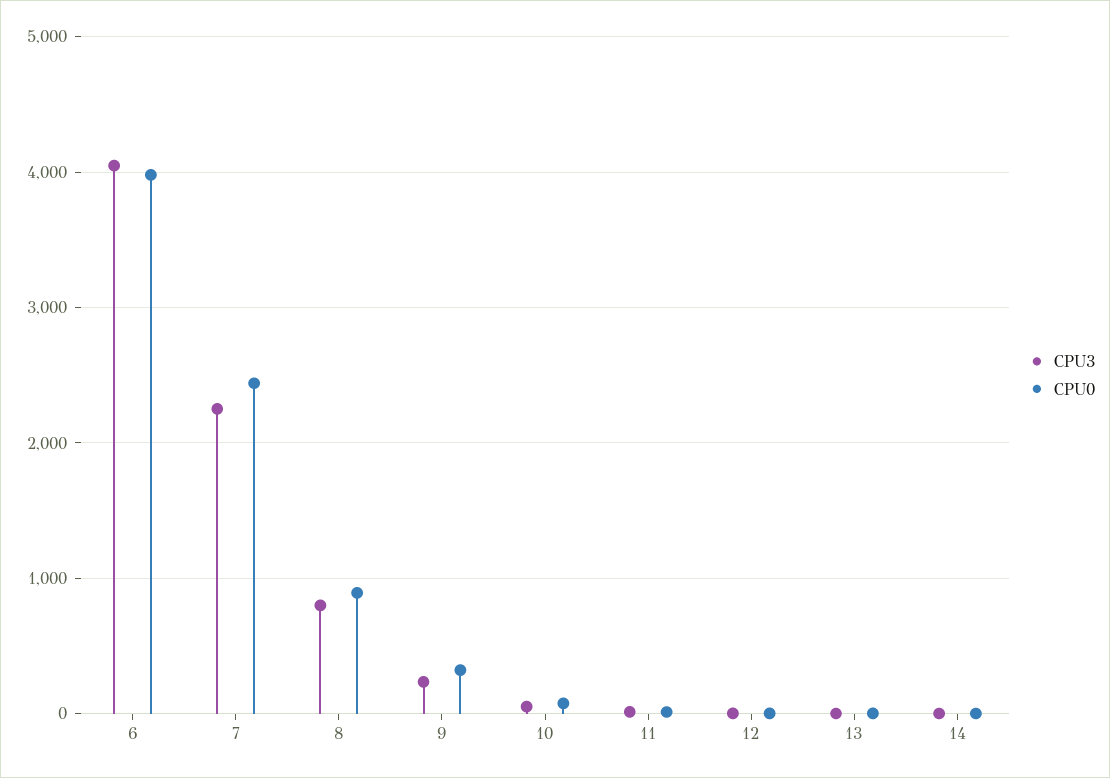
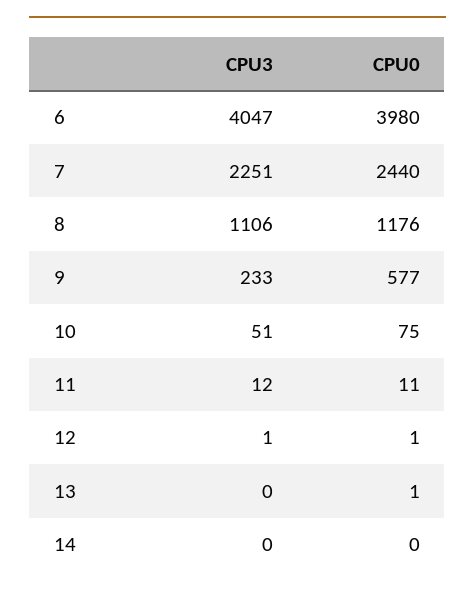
CPU3, 8: 800 -> 1106
CPU0, 8: 900 -> 1176
CPU0, 9: 300 -> 577

